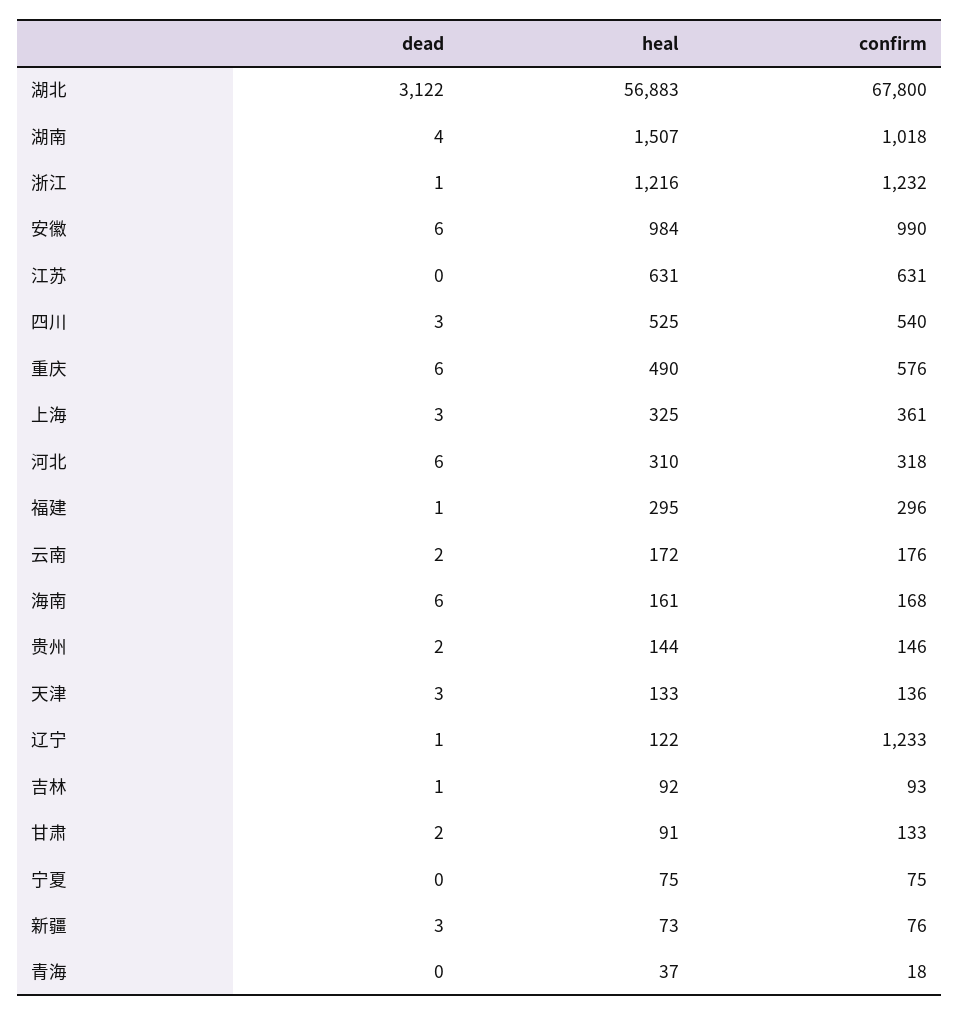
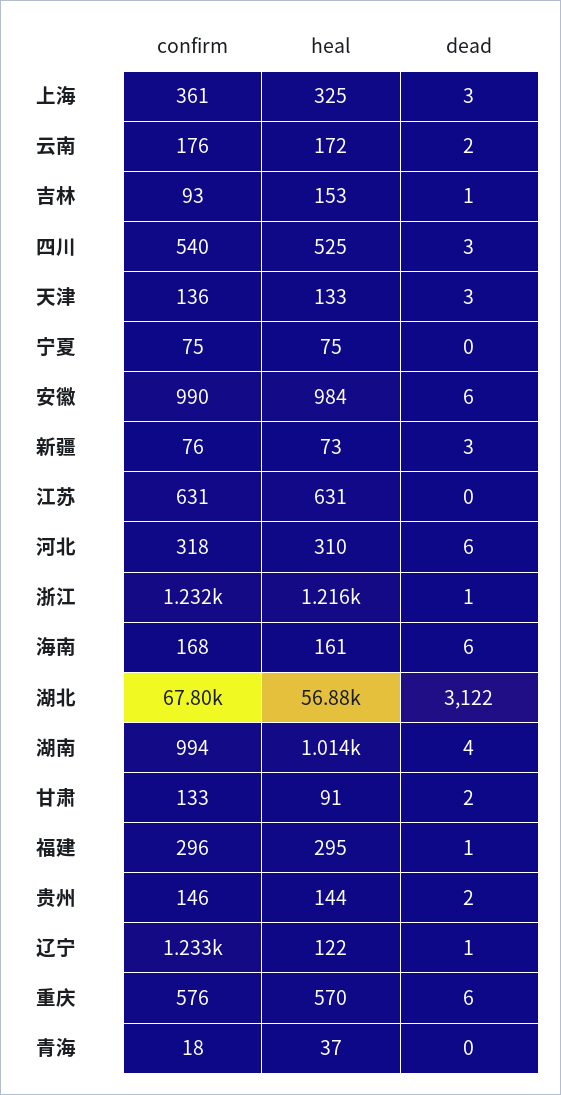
heal, 湖南: 1507 -> 1014
confirm, 湖南: 1018 -> 994
heal, 重庆: 490 -> 570
heal, 吉林: 92 -> 153

